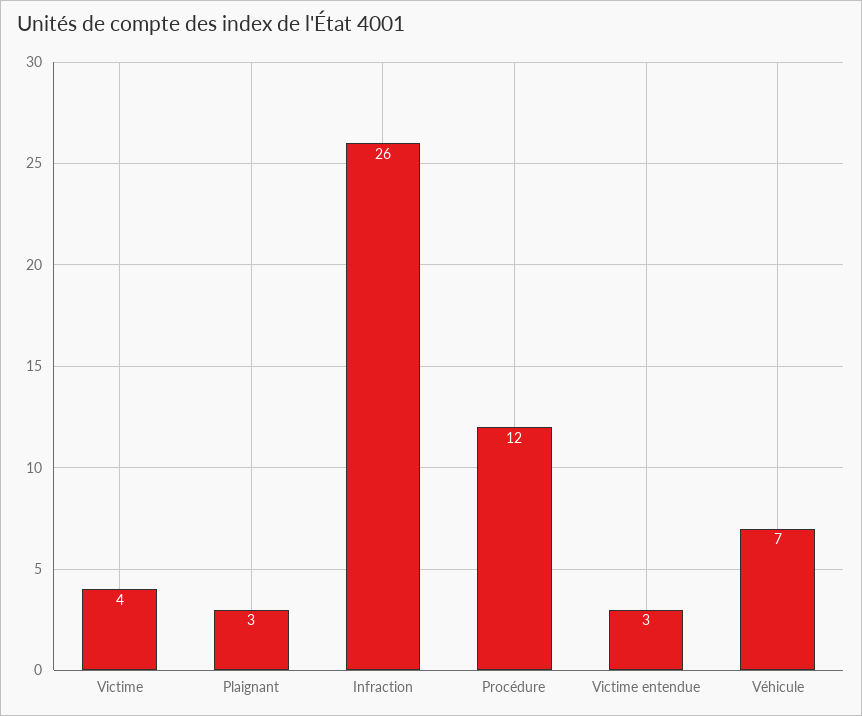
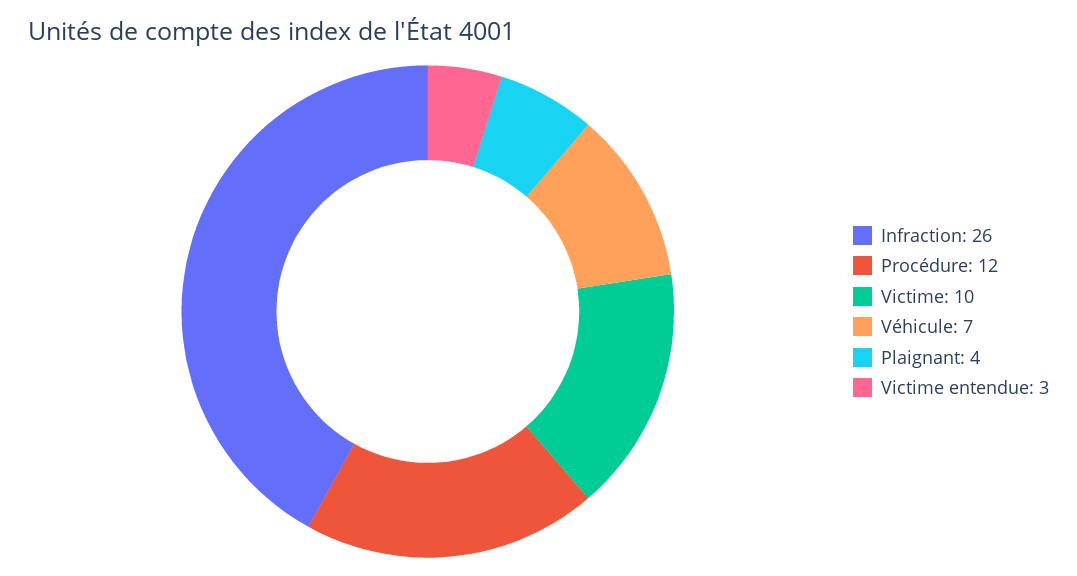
Victime: 4 -> 10
Plaignant: 3 -> 4

